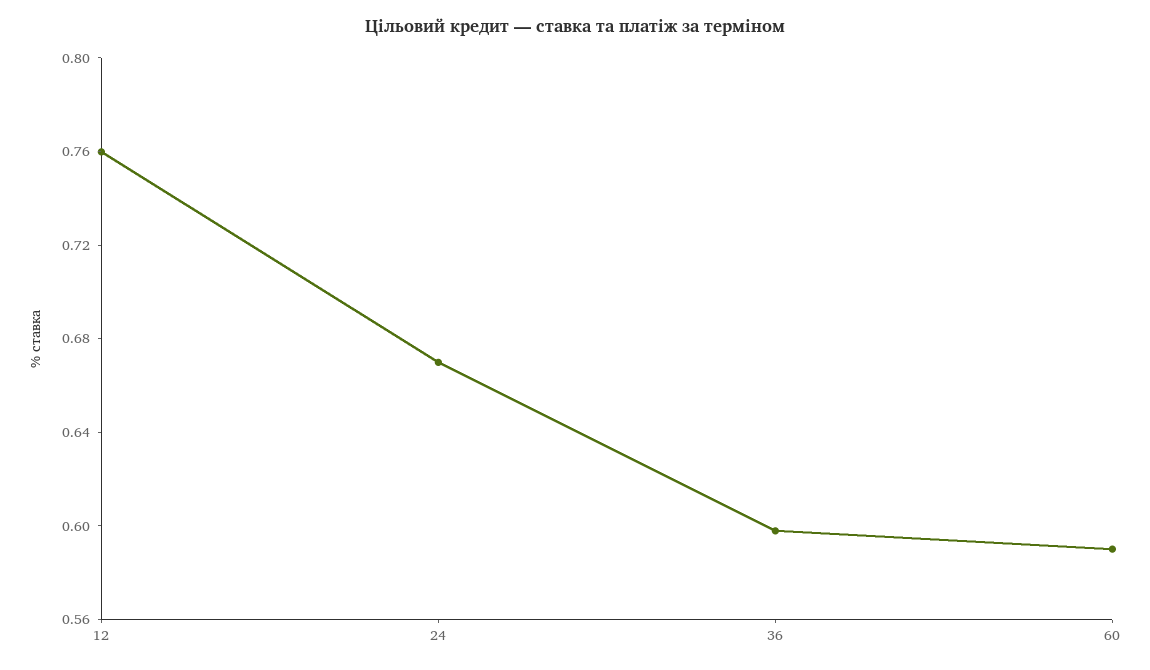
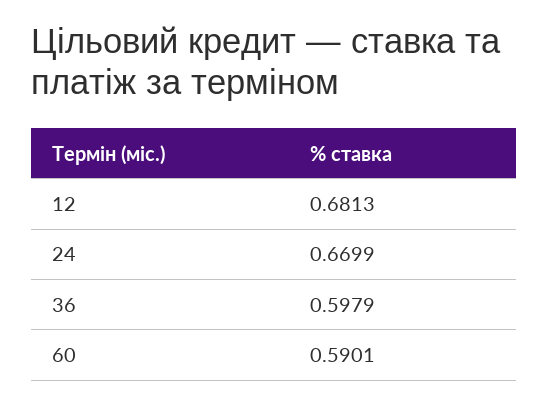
12: 0.76 -> 0.6813

